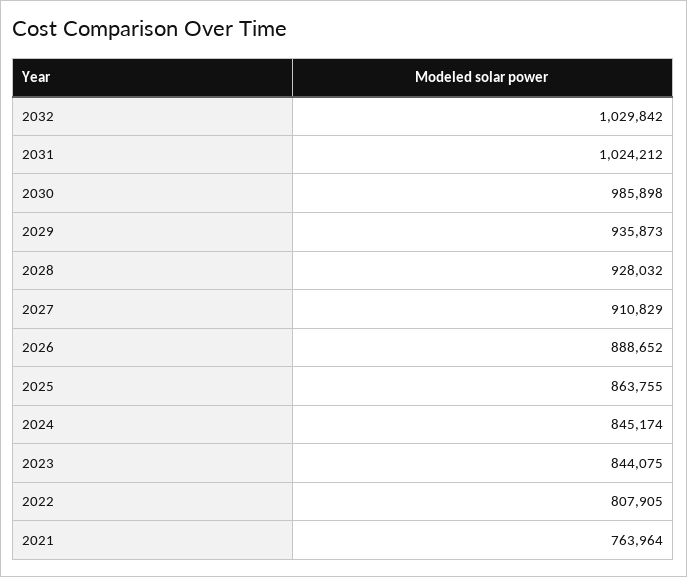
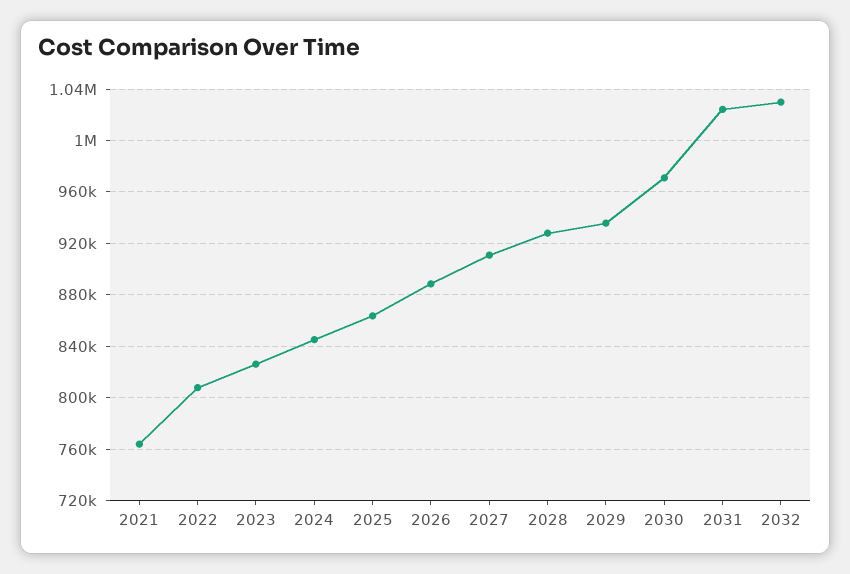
2030: 985898 -> 970000
2023: 844075 -> 825000

